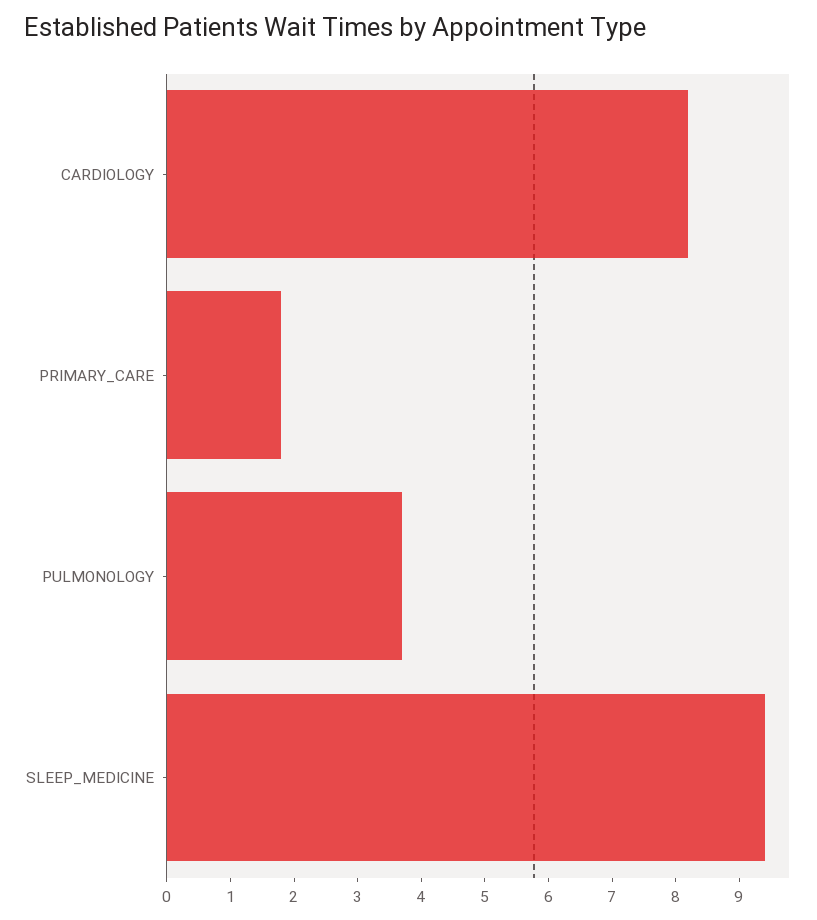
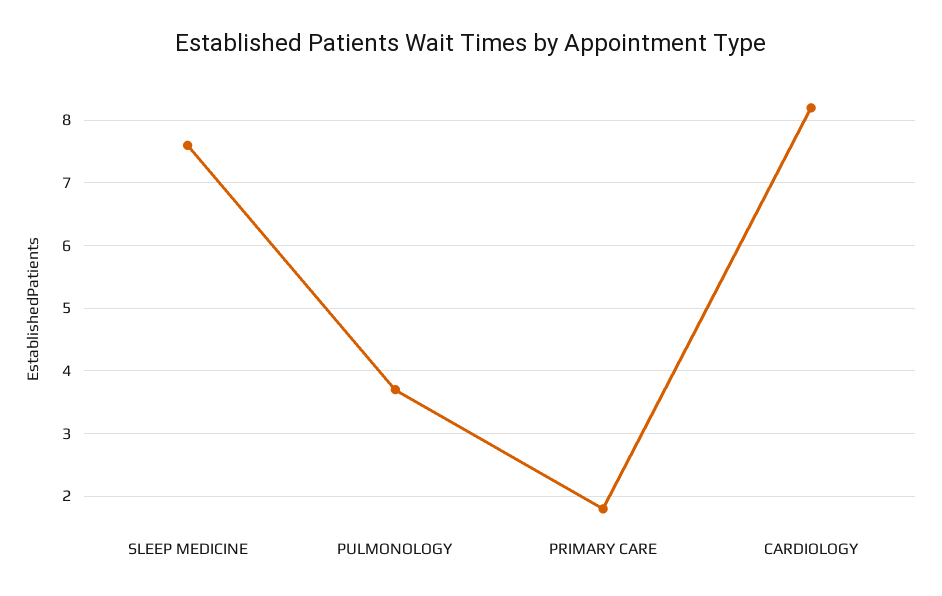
SLEEP_MEDICINE: 9.5 -> 7.6

